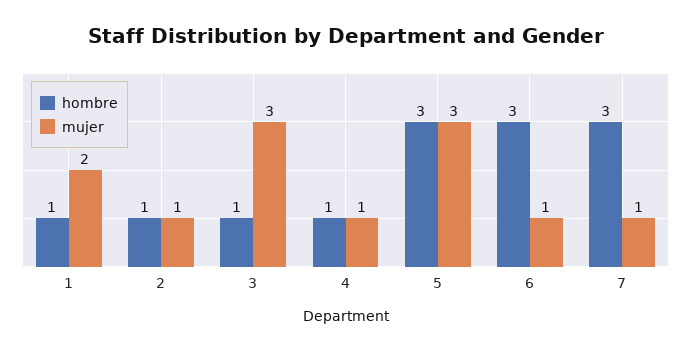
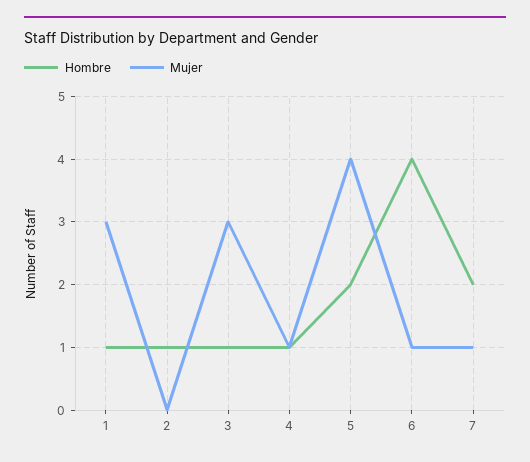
mujer, 1: 2 -> 3
mujer, 2: 1 -> 0
hombre, 5: 3 -> 2
mujer, 5: 3 -> 4
hombre, 6: 3 -> 4
hombre, 7: 3 -> 2

